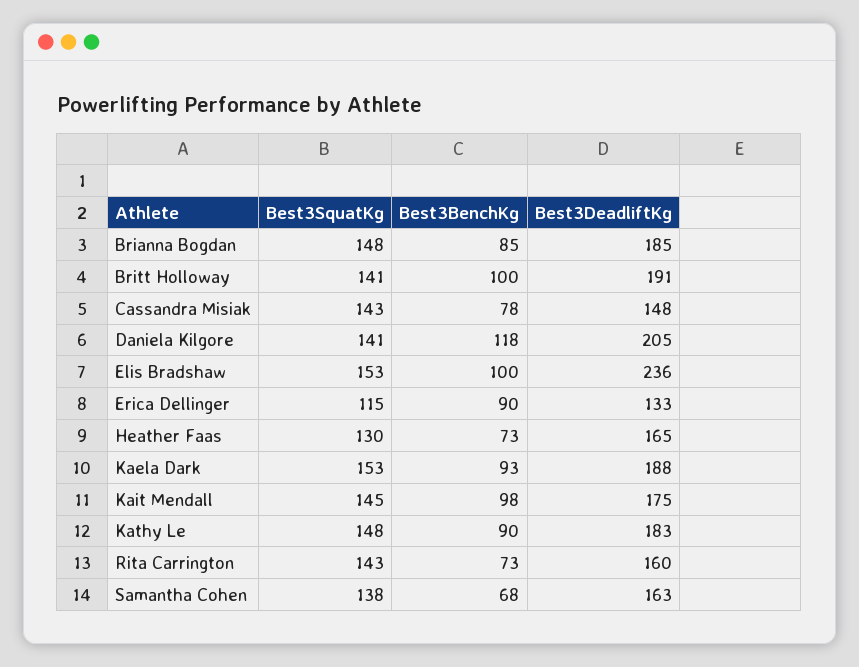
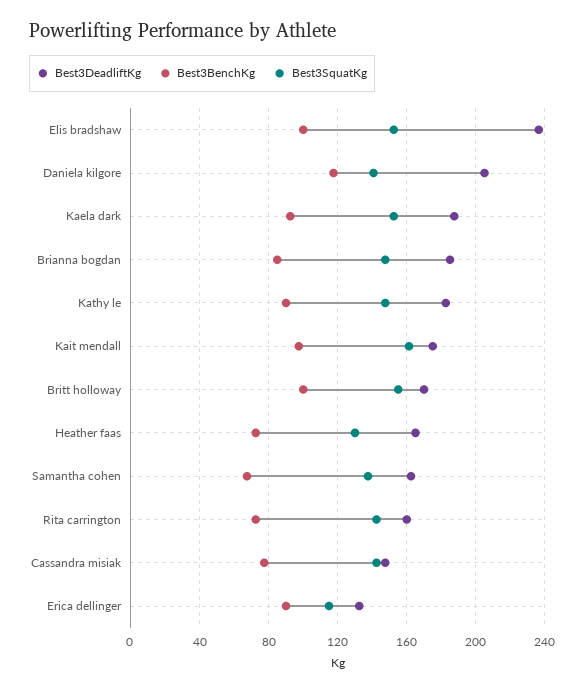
Best3SquatKg, Britt Holloway: 141 -> 155
Best3DeadliftKg, Britt Holloway: 191 -> 170
Best3SquatKg, Kait Mendall: 145 -> 160

